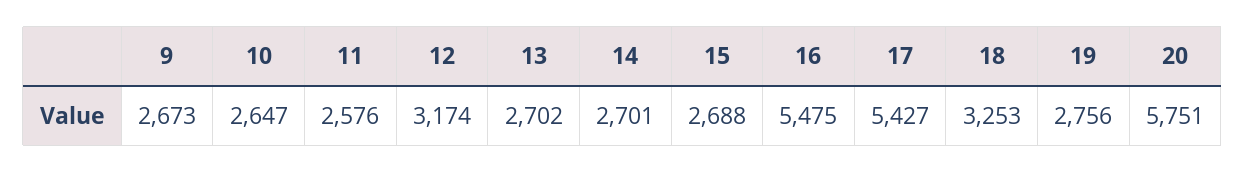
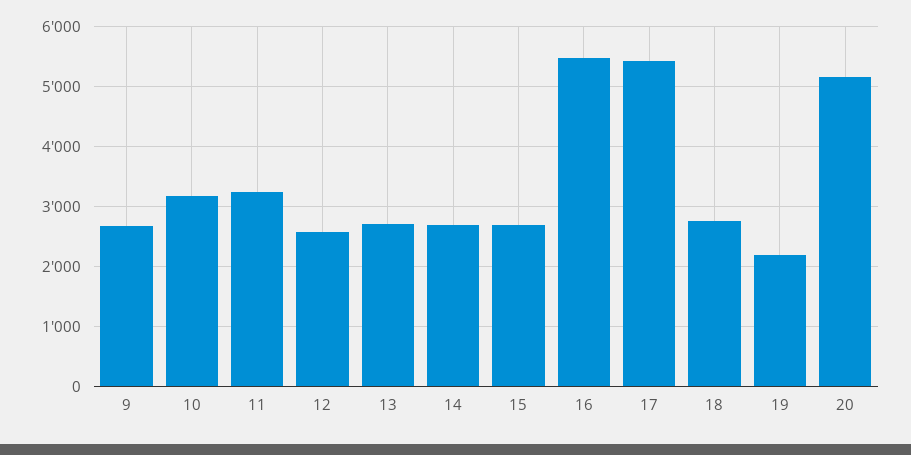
10: 2647 -> 3200
11: 2576 -> 3200
12: 3174 -> 2600
18: 3253 -> 2800
19: 2756 -> 2200
20: 5751 -> 5200

